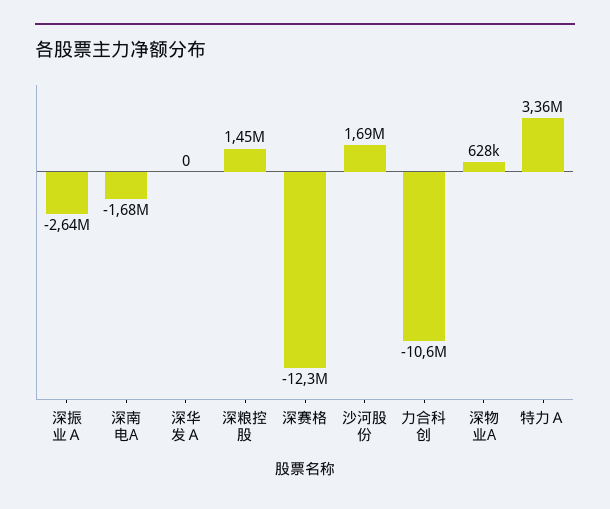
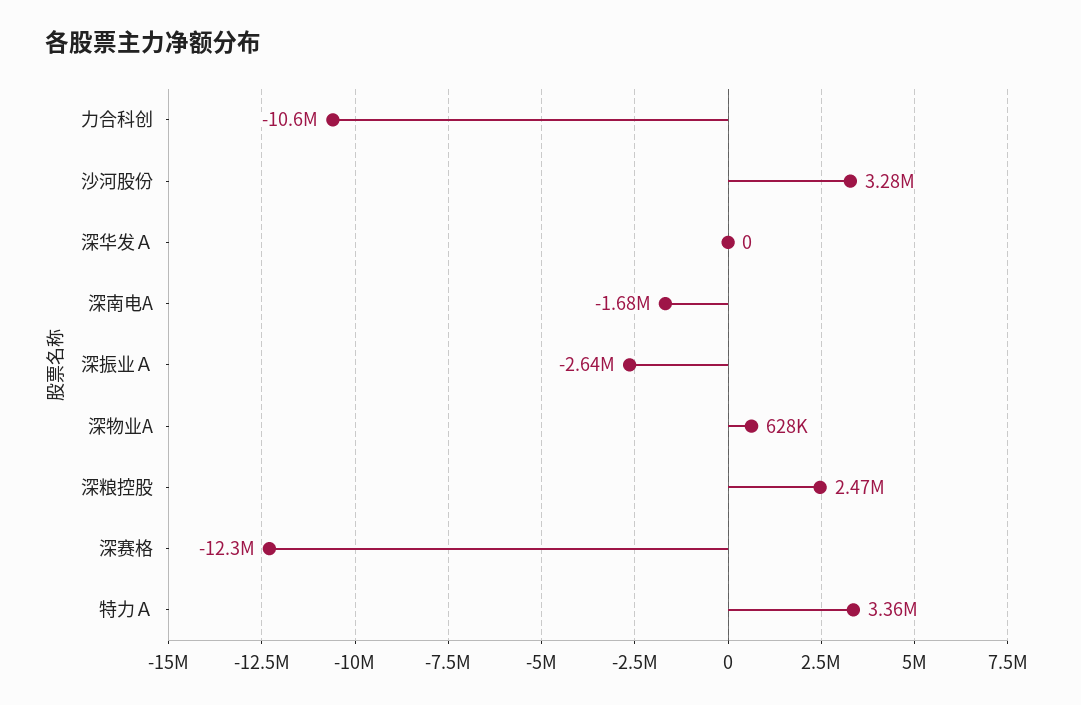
深粮控股: 1450000 -> 2470000
沙河股份: 1690000 -> 3280000

